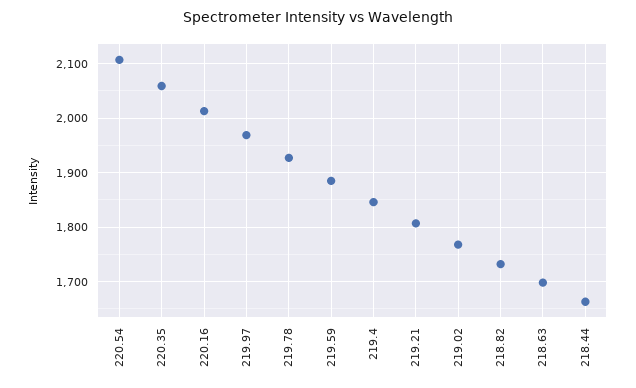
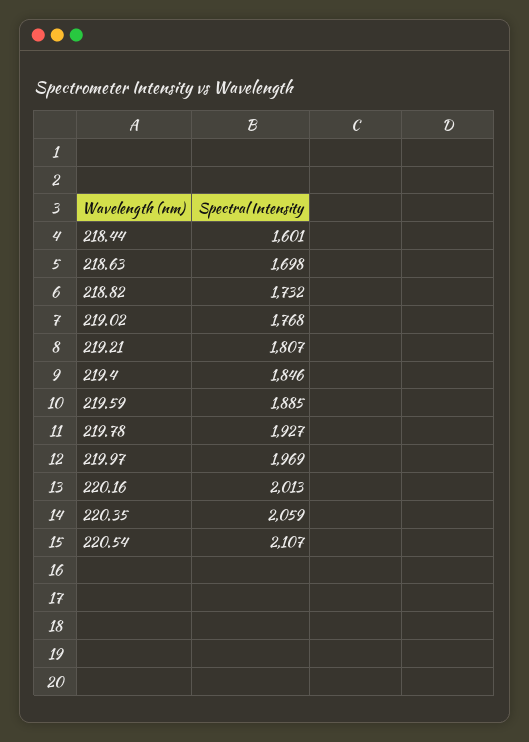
218.44: 1660 -> 1601

